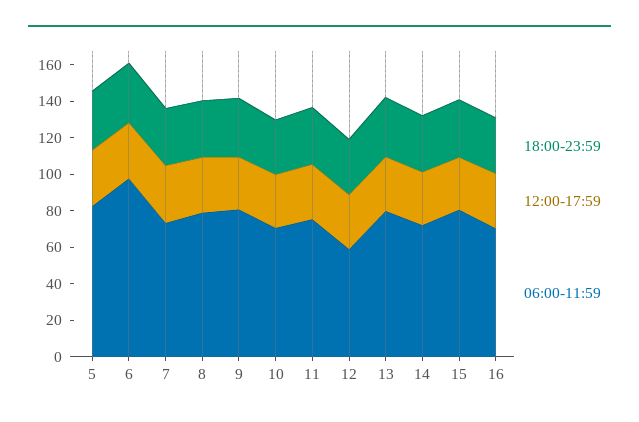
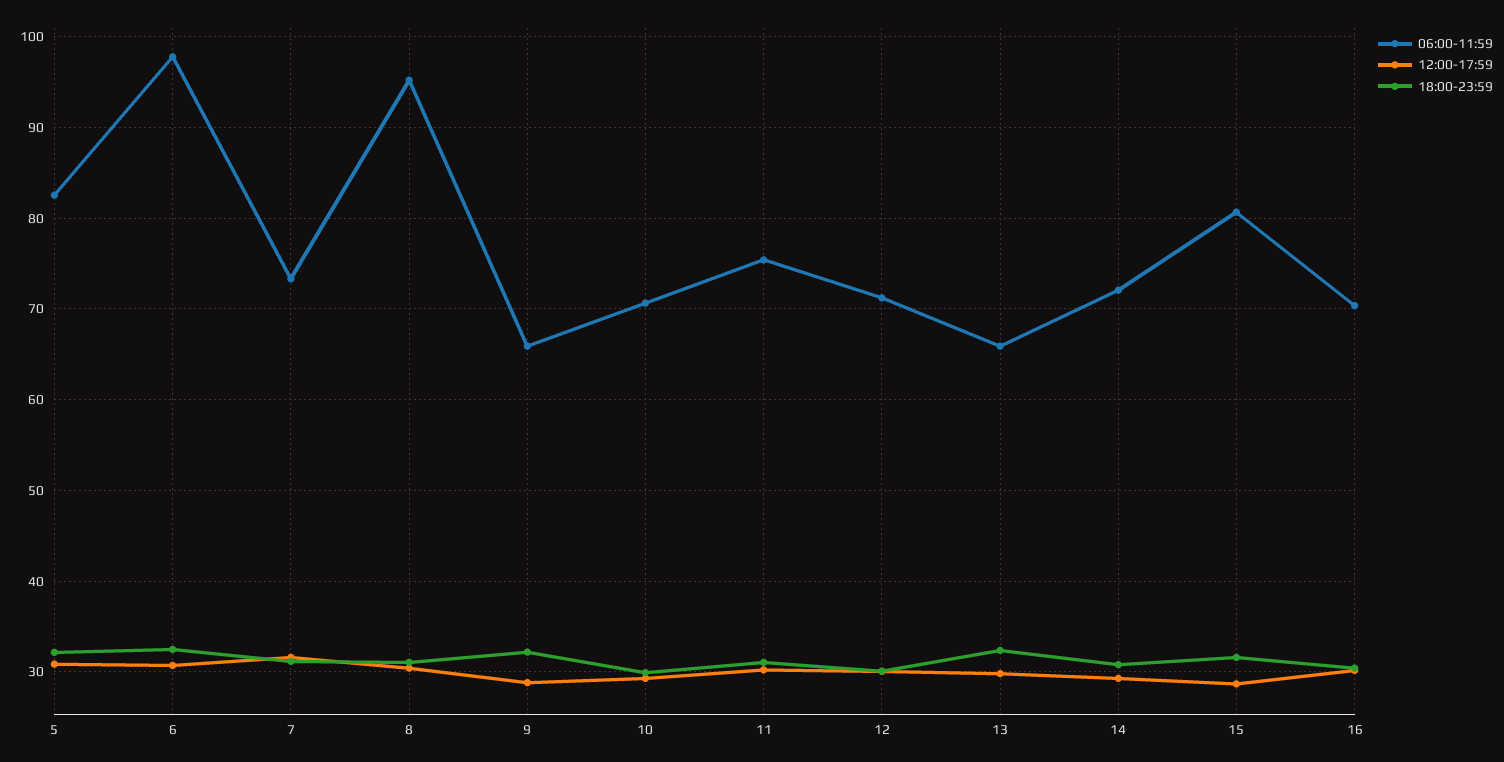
06:00-11:59, 8: 80 -> 95
06:00-11:59, 9: 80 -> 66
06:00-11:59, 12: 60 -> 71
06:00-11:59, 13: 80 -> 66

